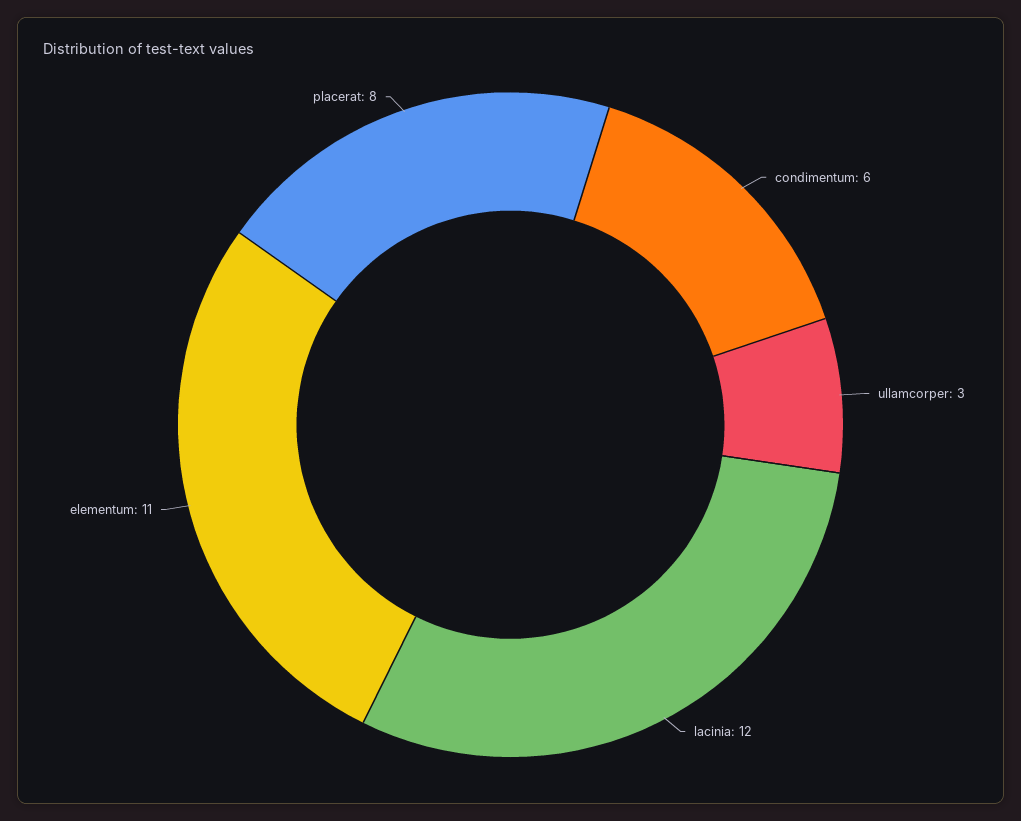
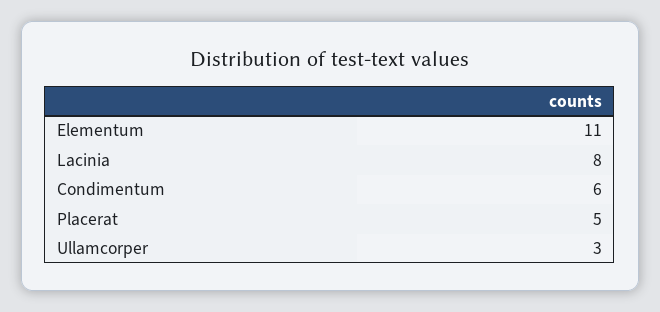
lacinia: 12 -> 8
placerat: 8 -> 5

